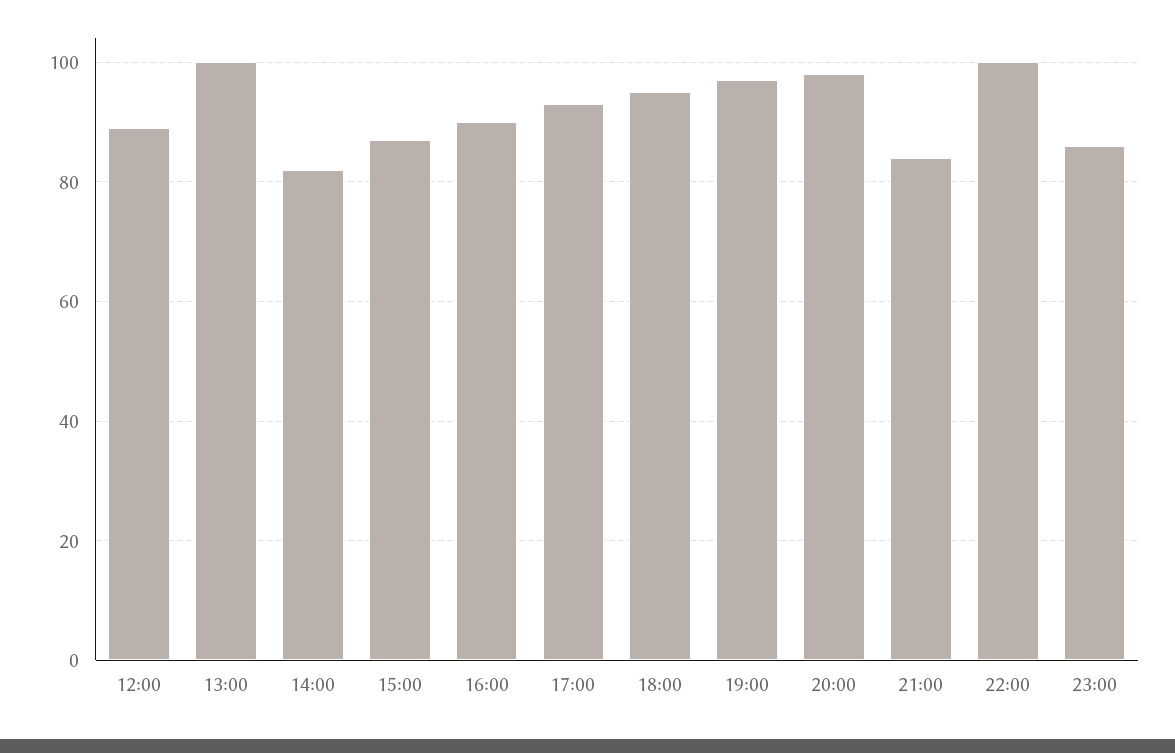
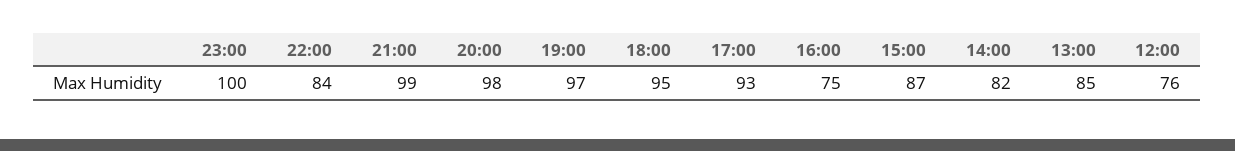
12:00: 90 -> 76
13:00: 100 -> 85
16:00: 90 -> 75
21:00: 85 -> 99
22:00: 100 -> 84
23:00: 85 -> 100

